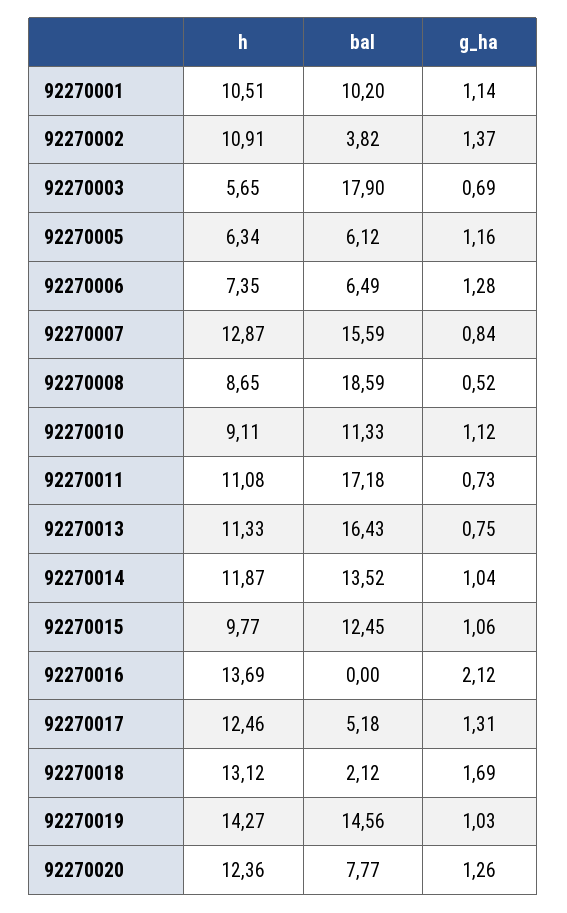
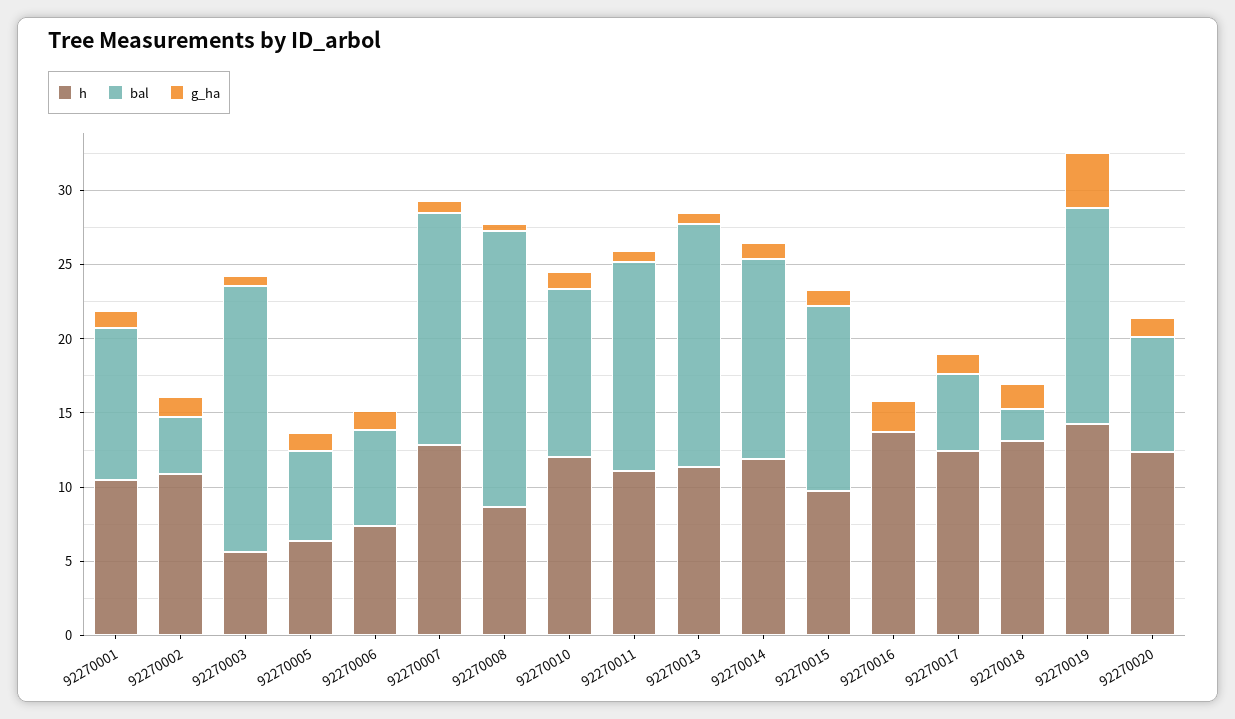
h, 92270010: 9.11 -> 12
bal, 92270011: 17.18 -> 14
g_ha, 92270019: 1.03 -> 4

